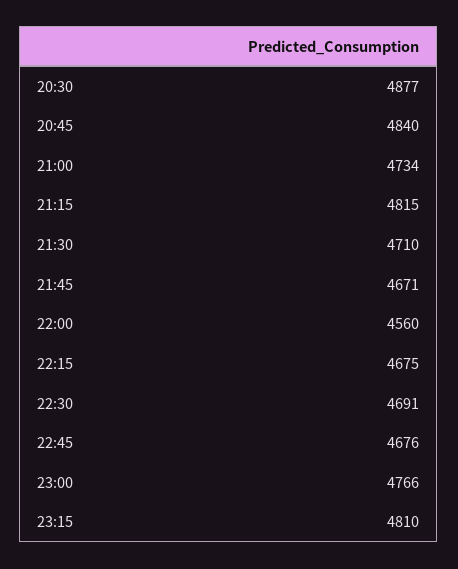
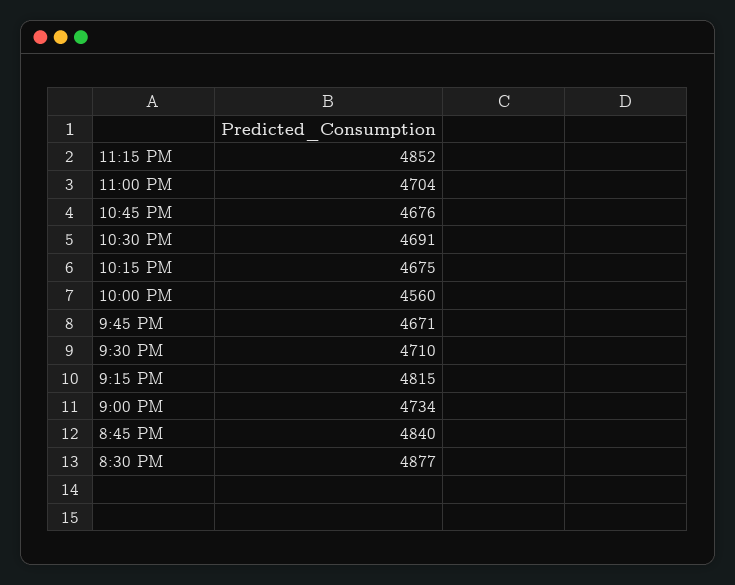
23:00: 4766 -> 4704
23:15: 4810 -> 4852

